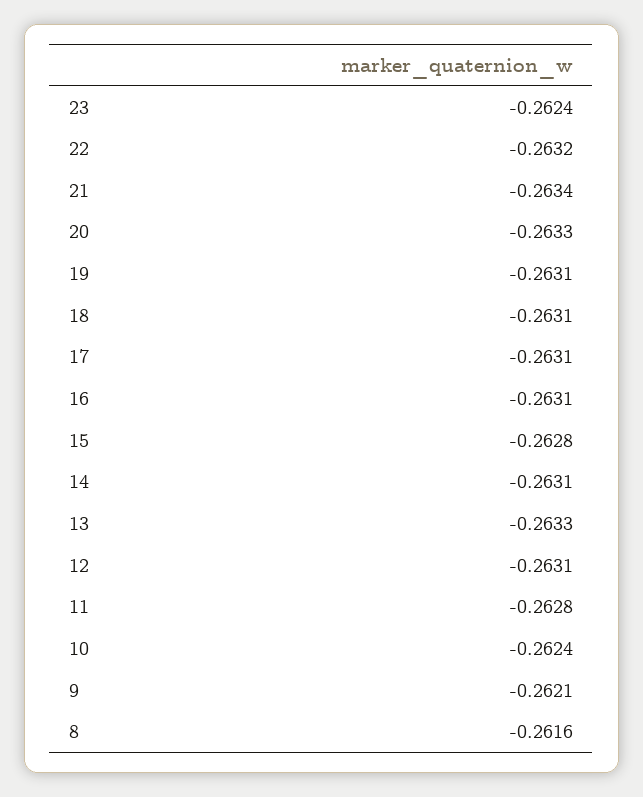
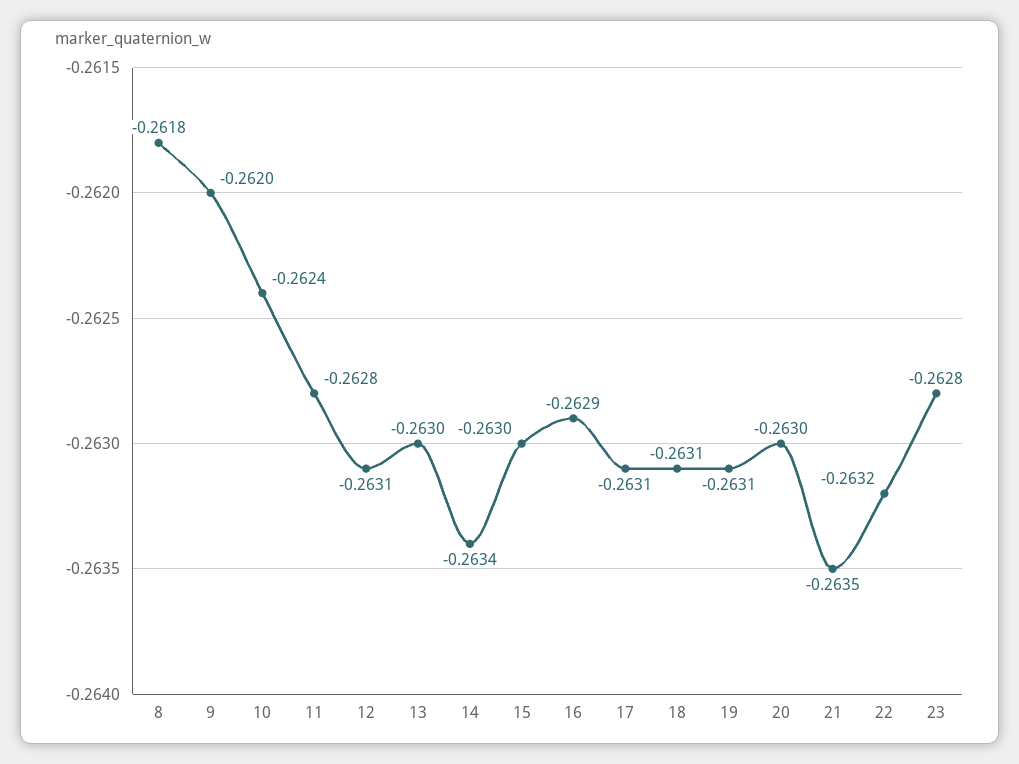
23: -0.2624 -> -0.2628
21: -0.2634 -> -0.2635
20: -0.2633 -> -0.263
16: -0.2631 -> -0.2629
15: -0.2628 -> -0.263
14: -0.2631 -> -0.2634
13: -0.2633 -> -0.263
9: -0.2621 -> -0.262
8: -0.2616 -> -0.2618

